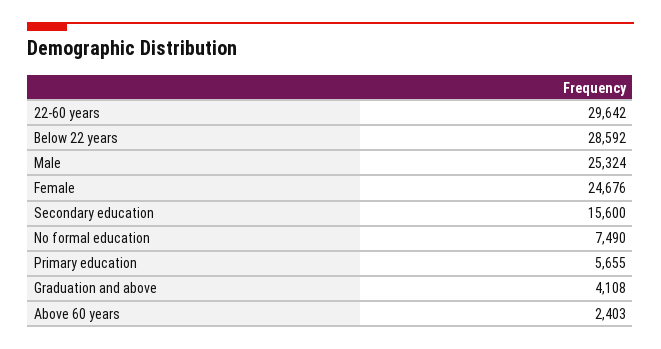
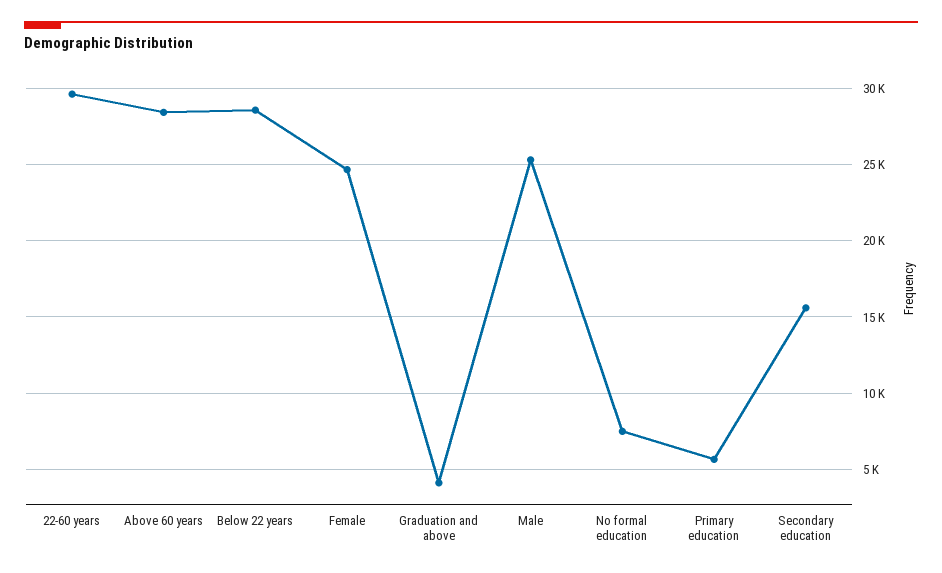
Above 60 years: 2403 -> 28500

